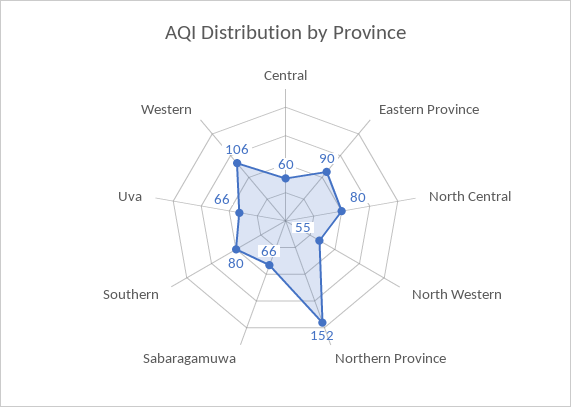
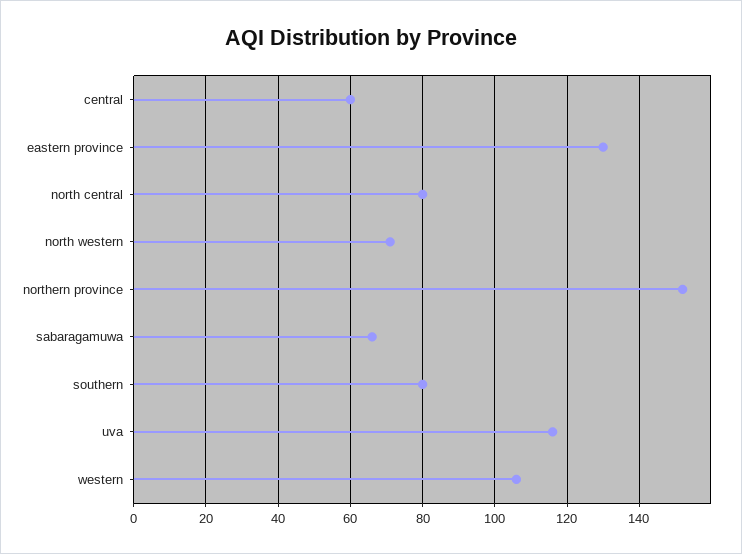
Eastern Province: 90 -> 130
North Western: 55 -> 70
Uva: 66 -> 115

